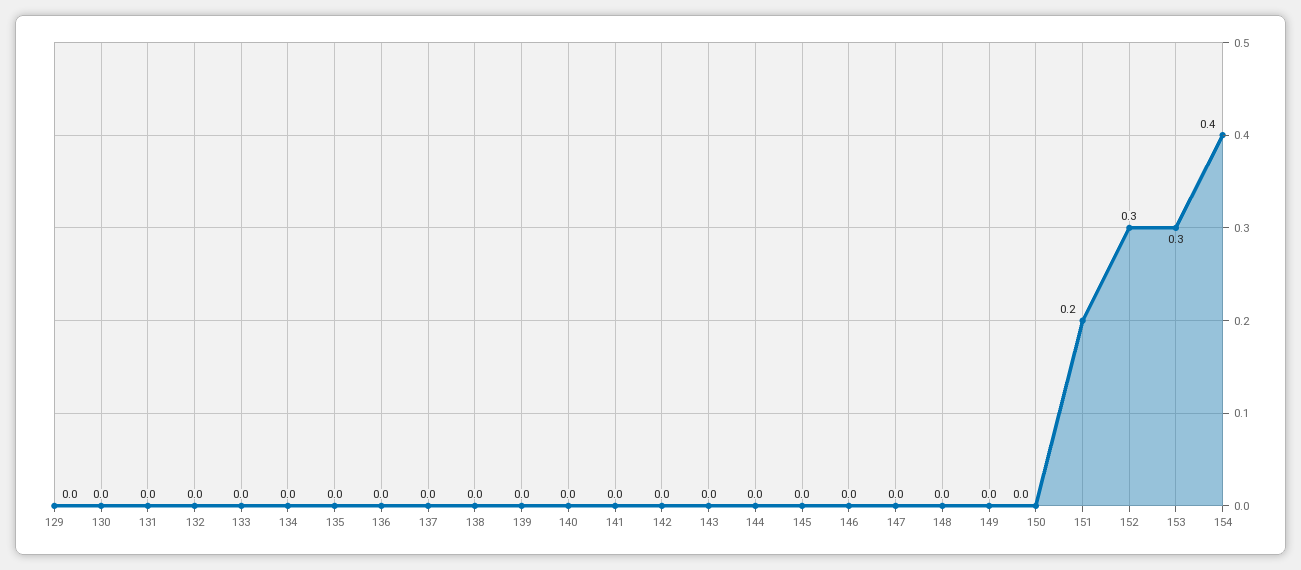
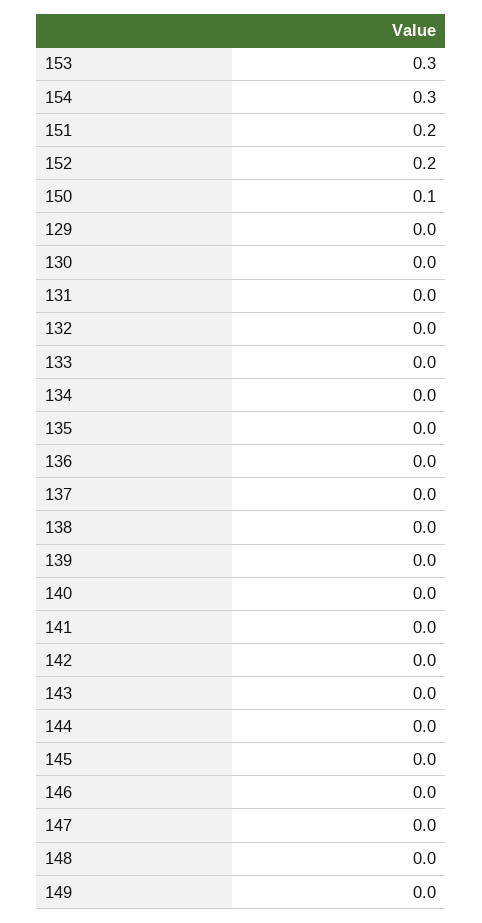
150: 0 -> 0.1
152: 0.3 -> 0.2
154: 0.4 -> 0.3

